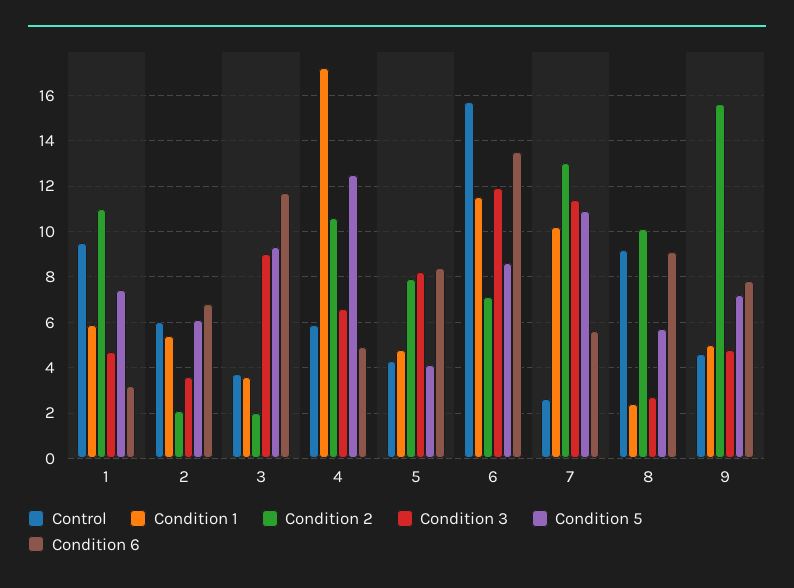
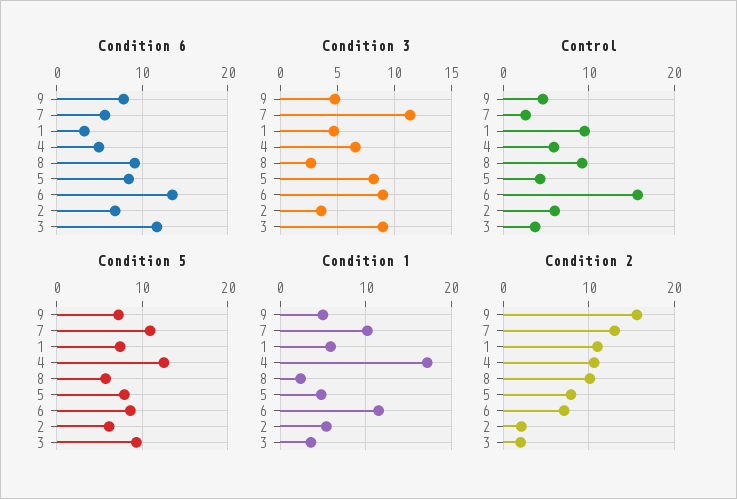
Condition 5, 5: 4 -> 8
Condition 3, 6: 12 -> 9

